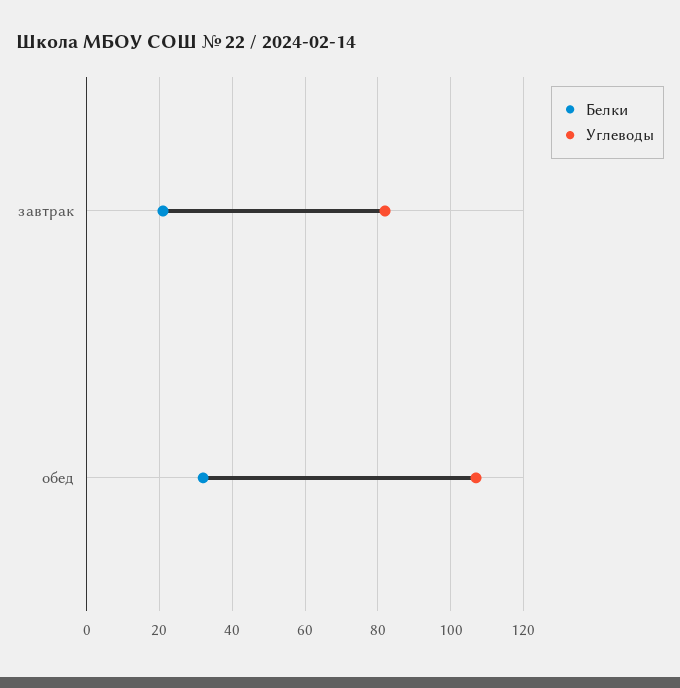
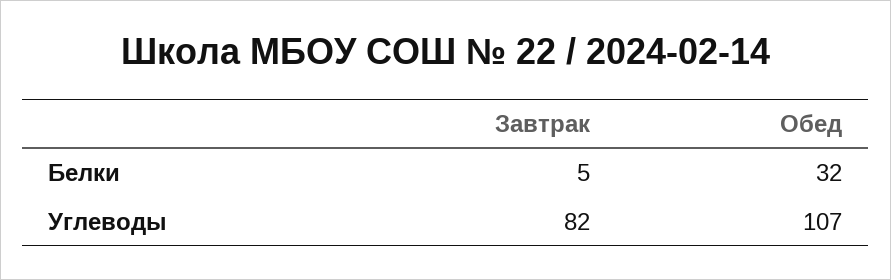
Белки, завтрак: 20 -> 5

